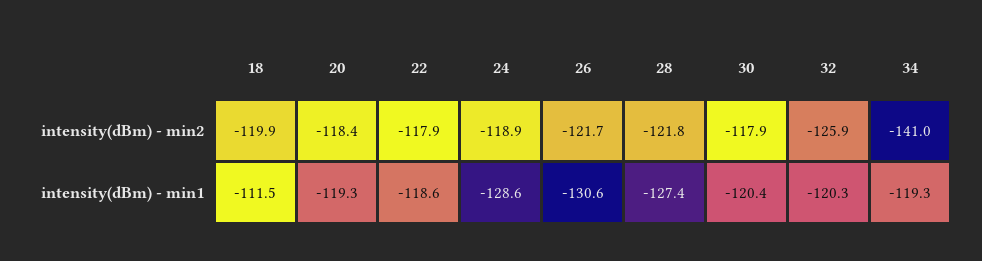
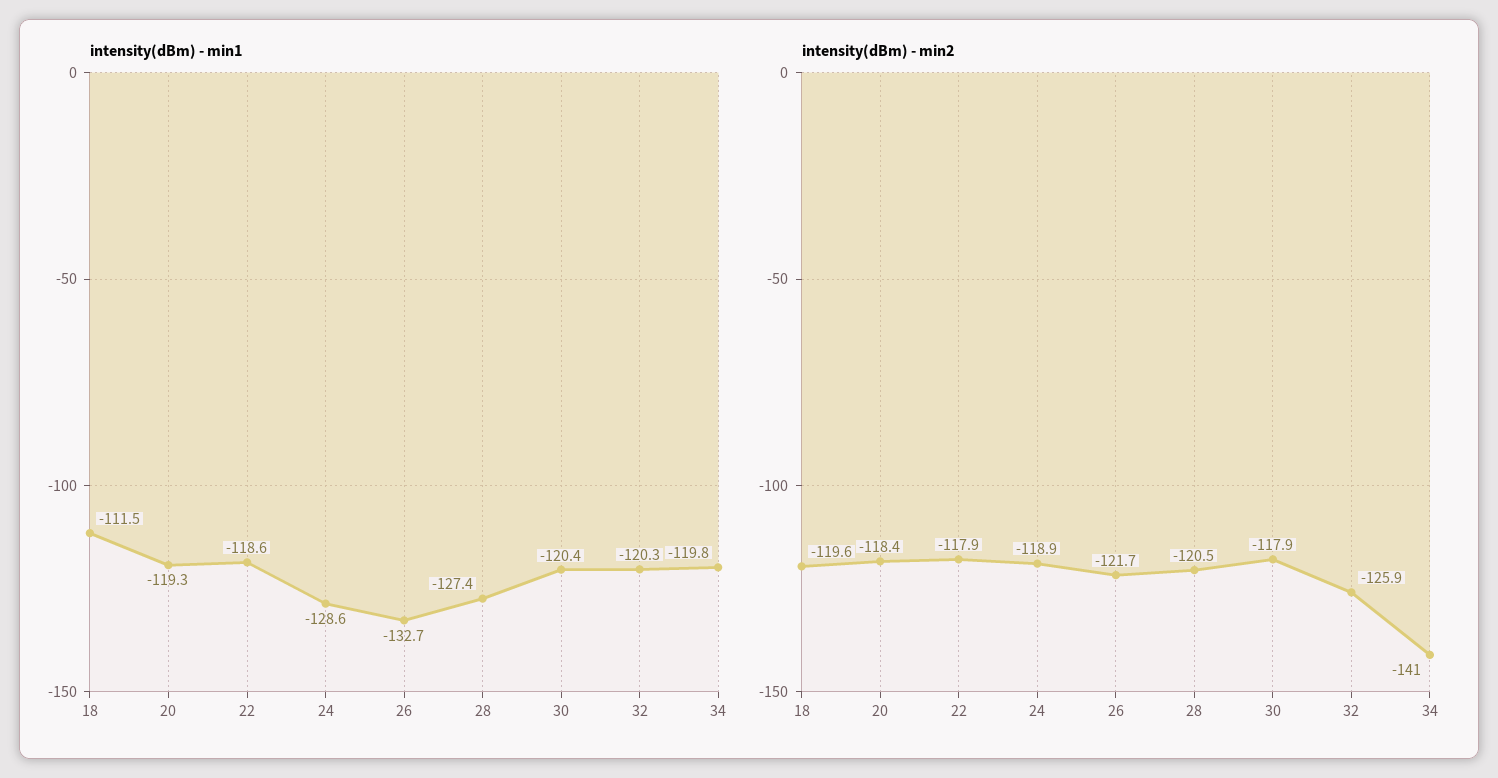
intensity(dBm) - min2, 18: -119.9 -> -119.6
intensity(dBm) - min2, 28: -121.8 -> -120.5
intensity(dBm) - min1, 26: -130.6 -> -132.7
intensity(dBm) - min1, 34: -119.3 -> -119.8

